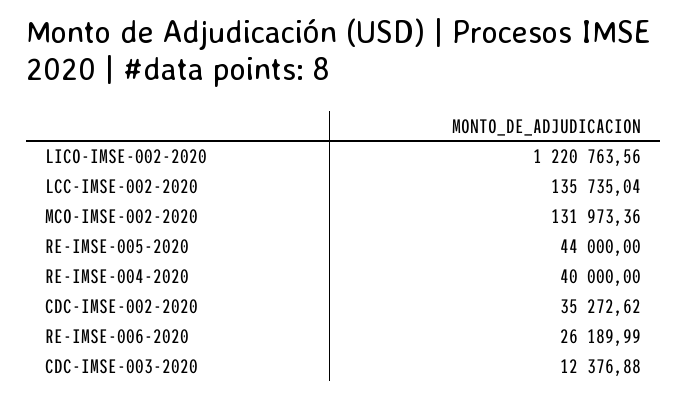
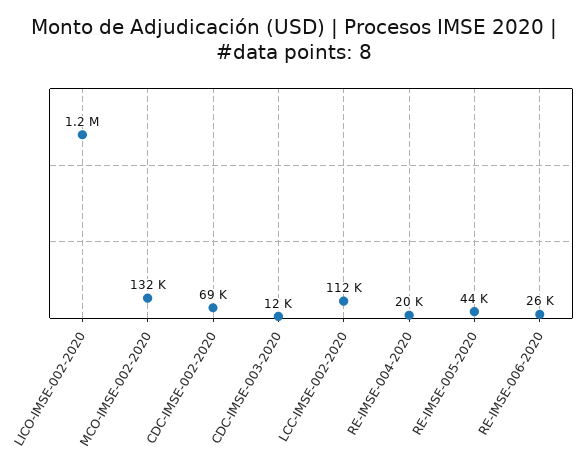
LCC-IMSE-002-2020: 135735.04 -> 112000
RE-IMSE-004-2020: 40000 -> 20000
CDC-IMSE-002-2020: 35272.62 -> 69000

